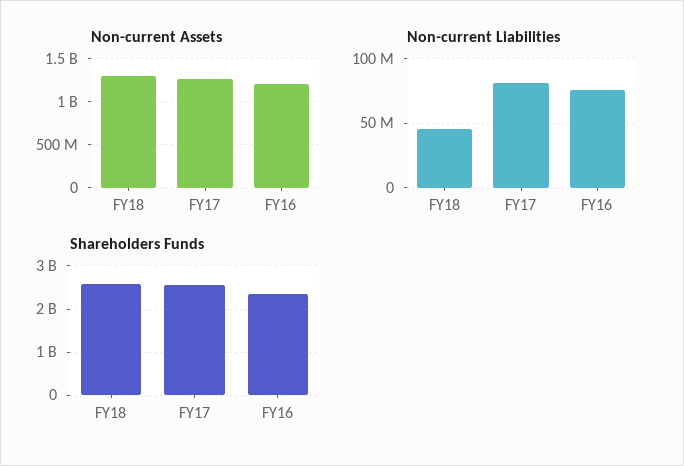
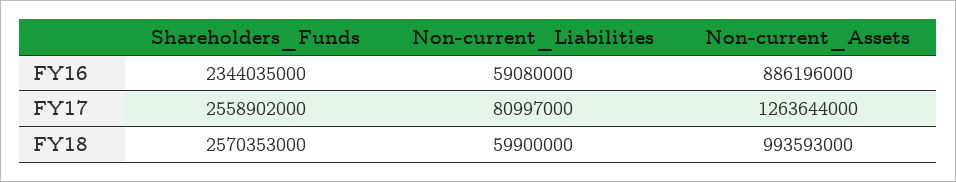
Non-current Assets, FY18: 1300000000 -> 993593000
Non-current Assets, FY16: 1200000000 -> 886196000
Non-current Liabilities, FY18: 45000000 -> 59900000
Non-current Liabilities, FY16: 75000000 -> 59080000

